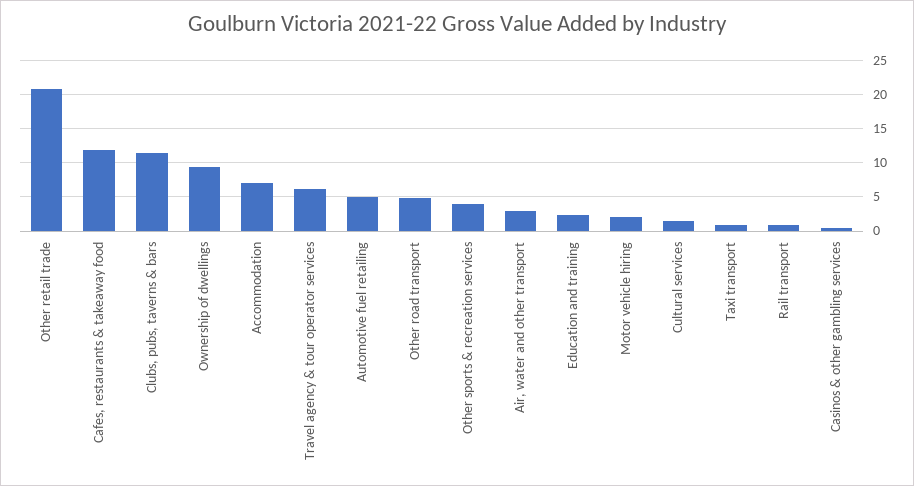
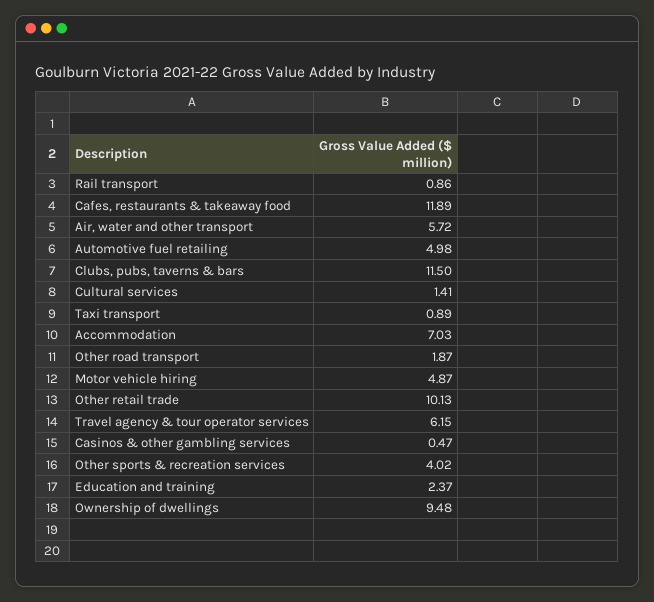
Other retail trade: 21 -> 10.13
Other road transport: 5 -> 1.87
Air, water and other transport: 3 -> 5.72
Motor vehicle hiring: 2 -> 4.87

